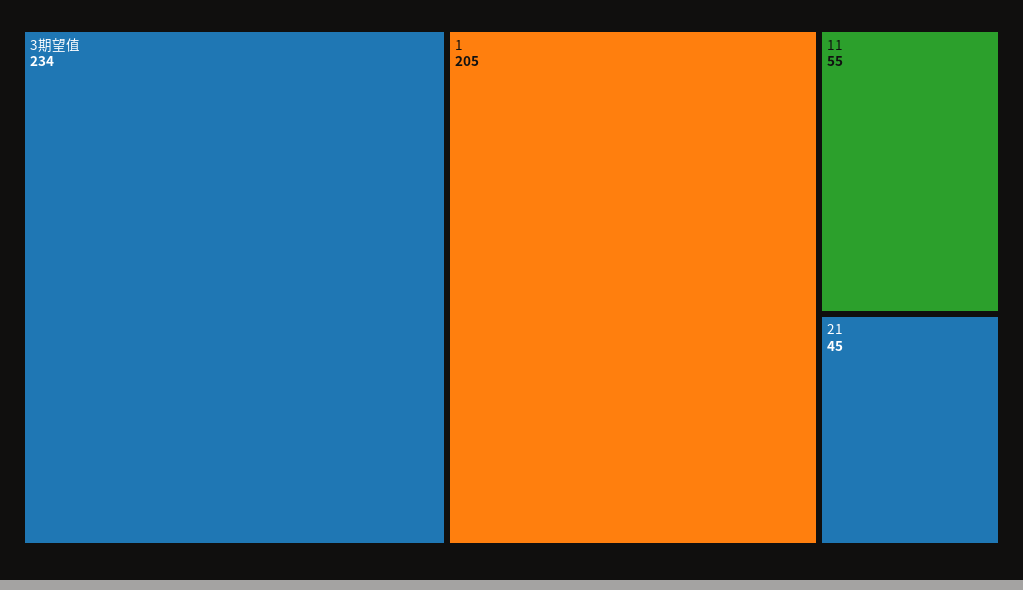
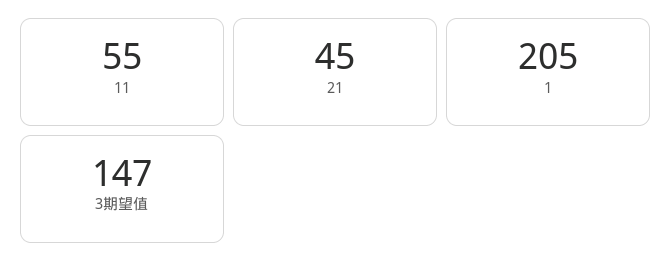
3期望值: 234 -> 147

